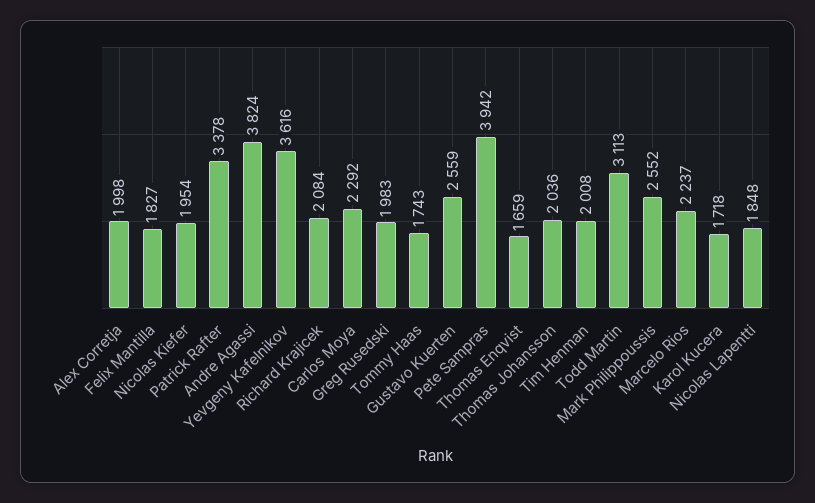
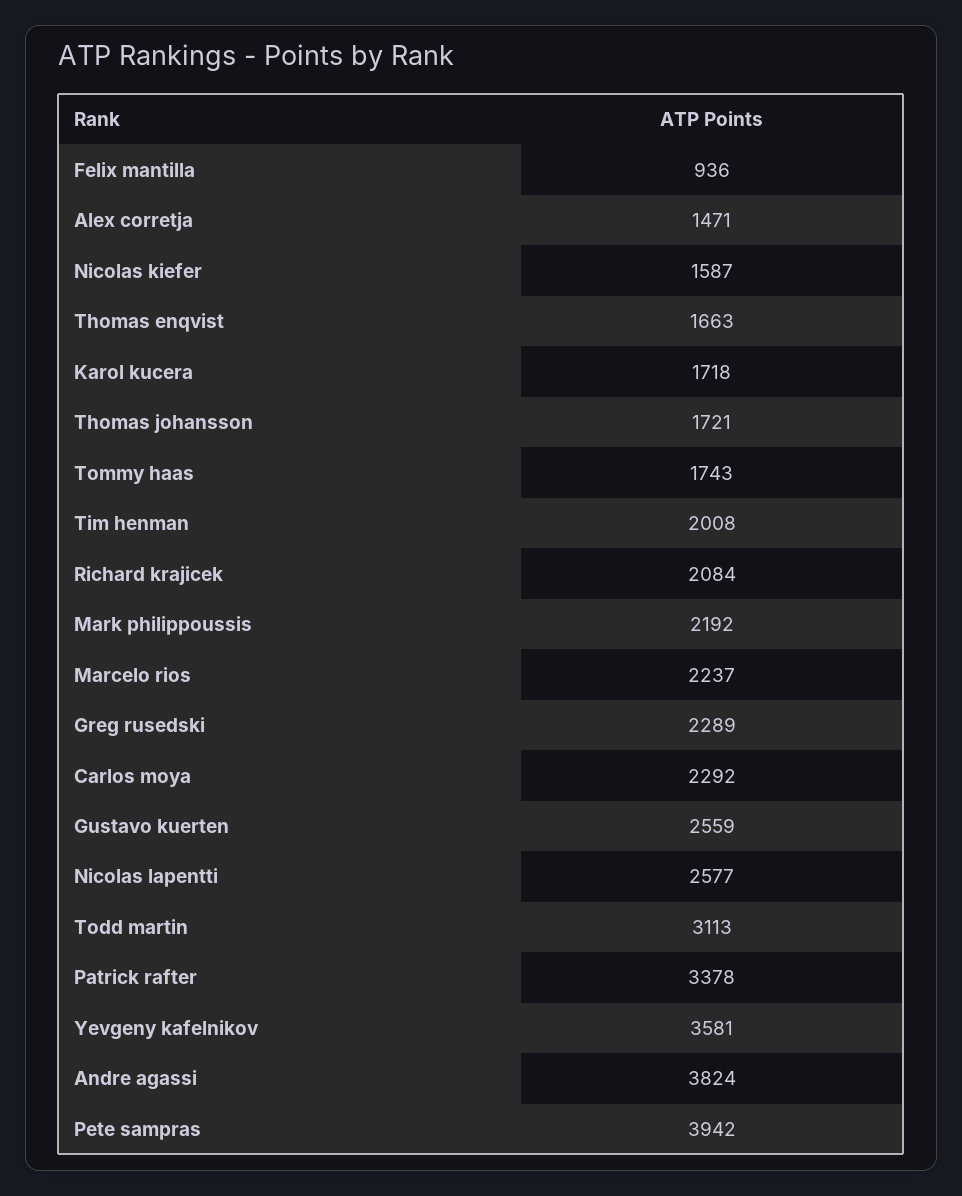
Alex Corretja: 1998 -> 1471
Felix Mantilla: 1827 -> 936
Nicolas Kiefer: 1954 -> 1587
Yevgeny Kafelnikov: 3616 -> 3581
Greg Rusedski: 1983 -> 2289
Thomas Enqvist: 1659 -> 1663
Thomas Johansson: 2036 -> 1721
Mark Philippoussis: 2552 -> 2192
Nicolas Lapentti: 1848 -> 2577

